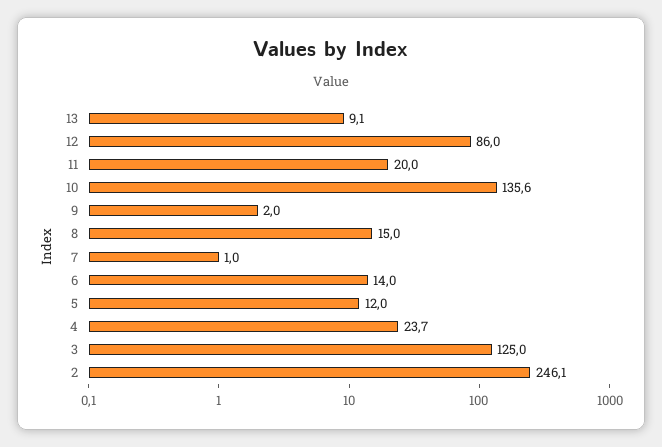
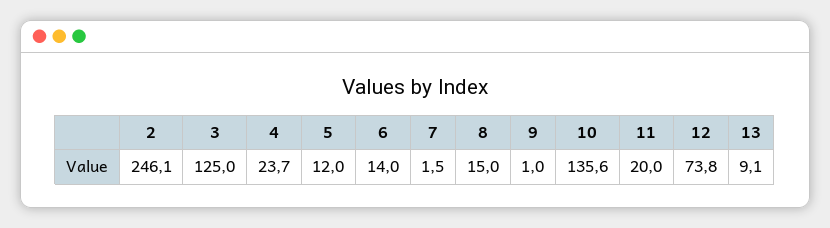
12: 86 -> 73.8
9: 2 -> 1
7: 1 -> 1.5

